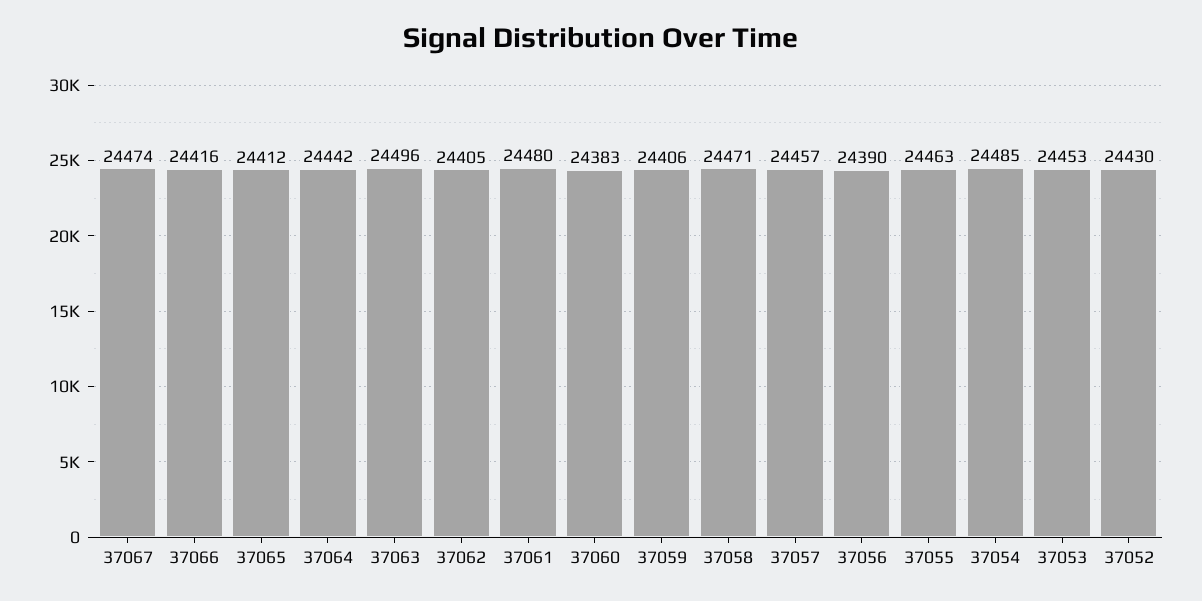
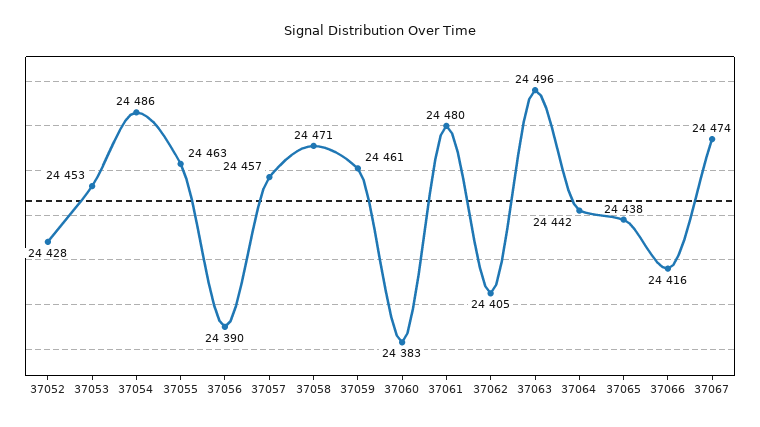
37065: 24412 -> 24438
37059: 24406 -> 24461
37054: 24485 -> 24486
37052: 24430 -> 24428

